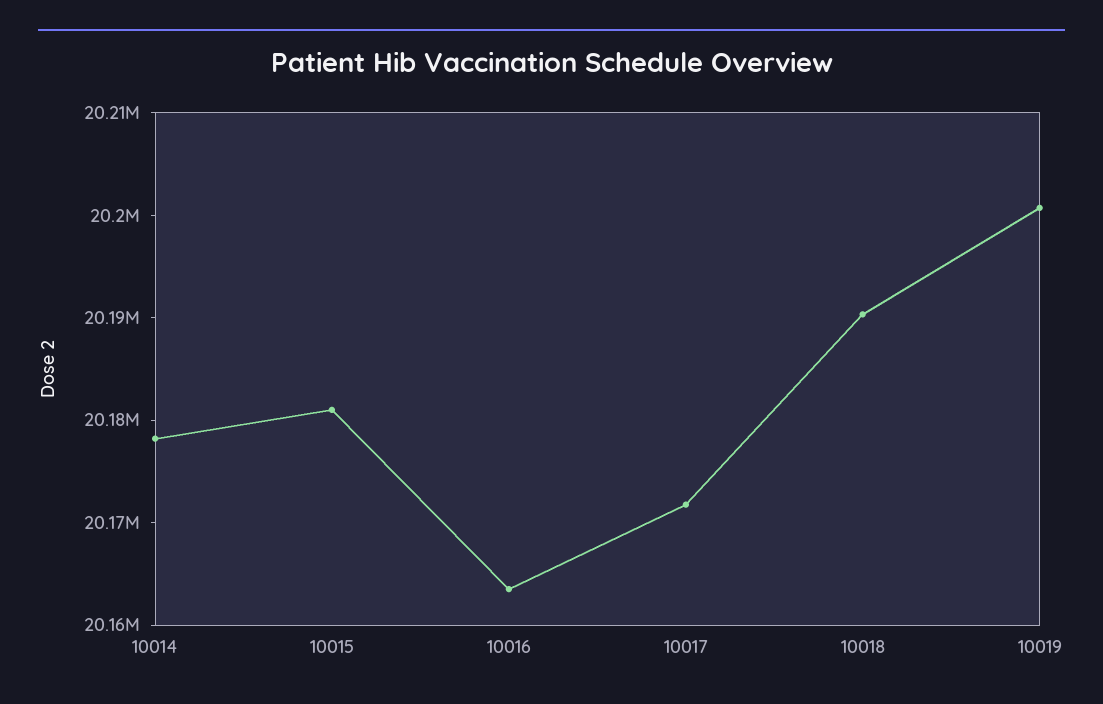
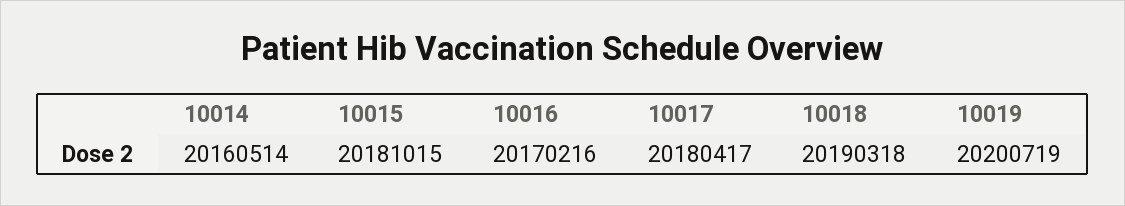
10014: 20178000 -> 20160514
10016: 20164000 -> 20170216
10017: 20172000 -> 20180417

